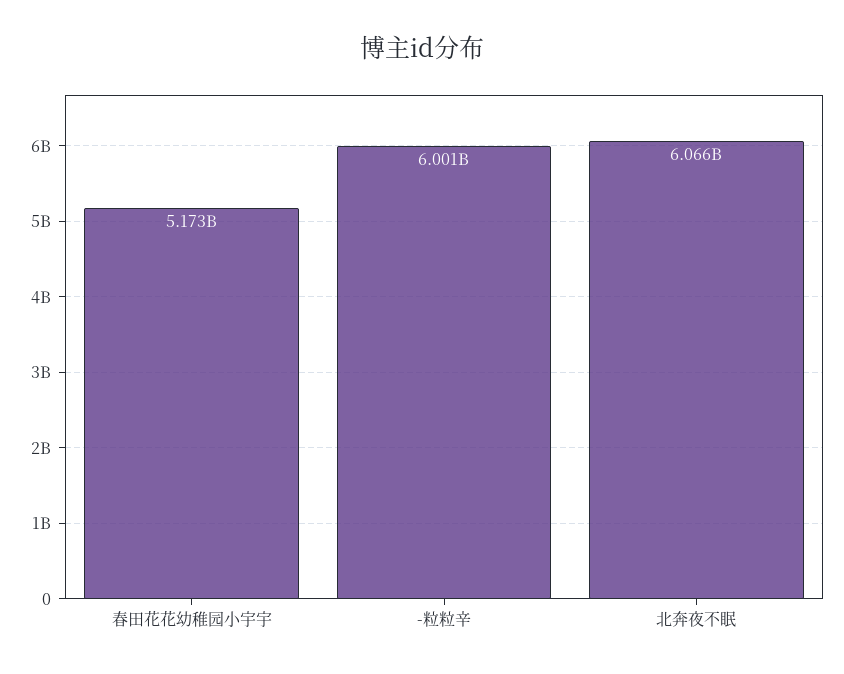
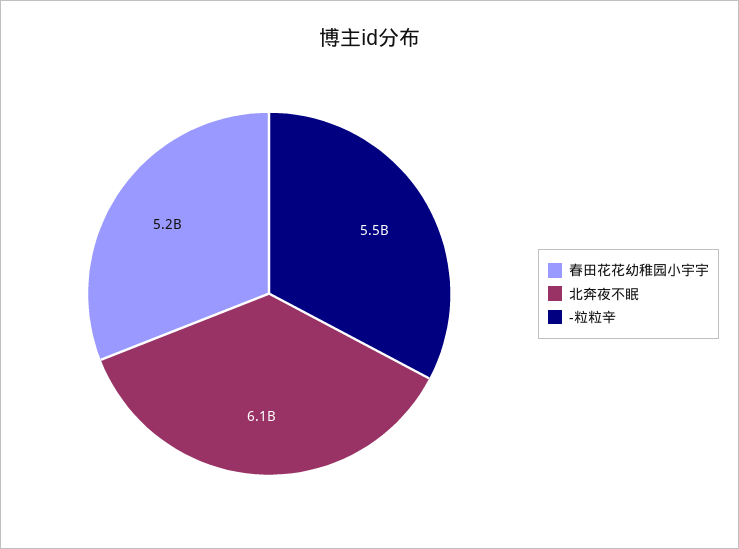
-粒粒辛: 6001000000 -> 5500000000

